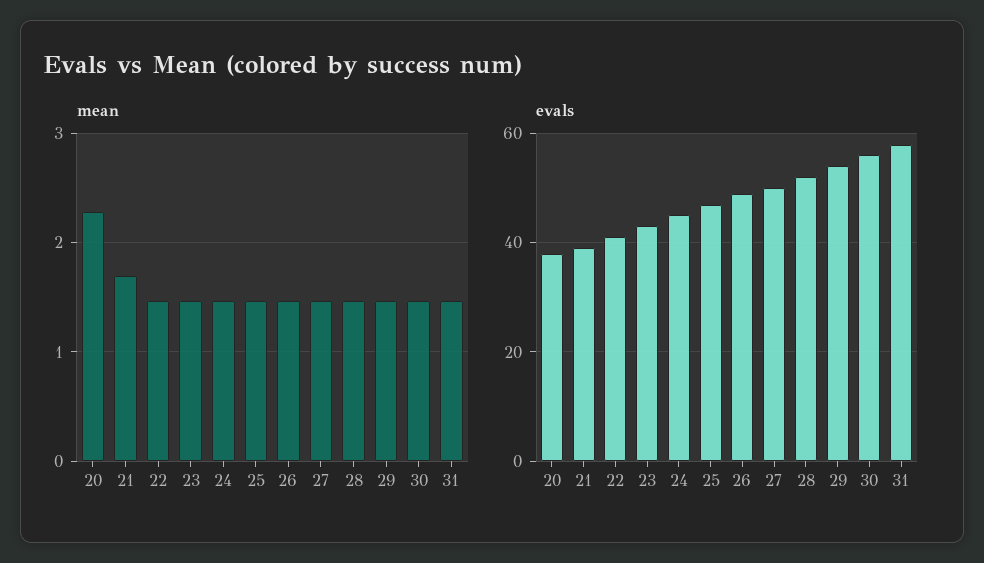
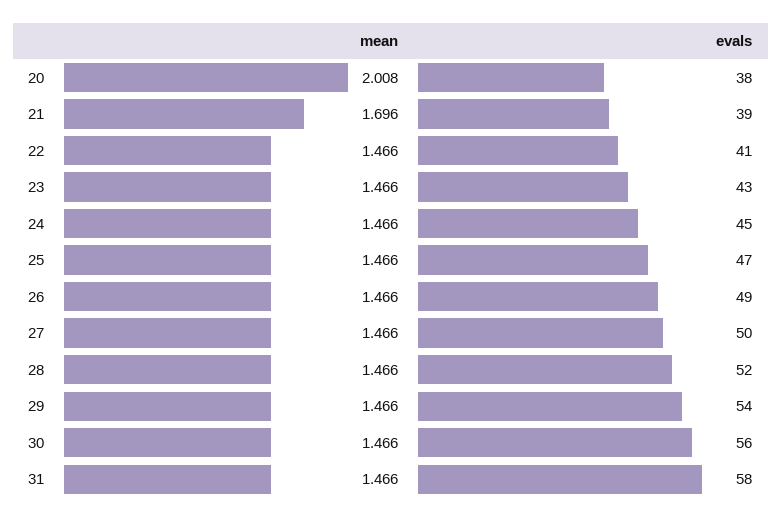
mean, 20: 2.3 -> 2.008

